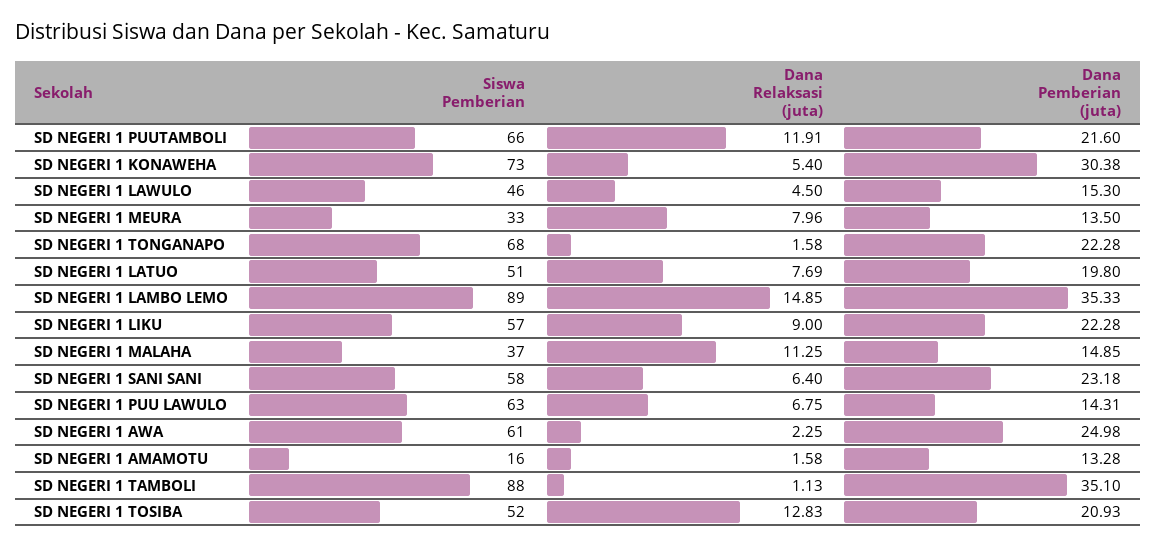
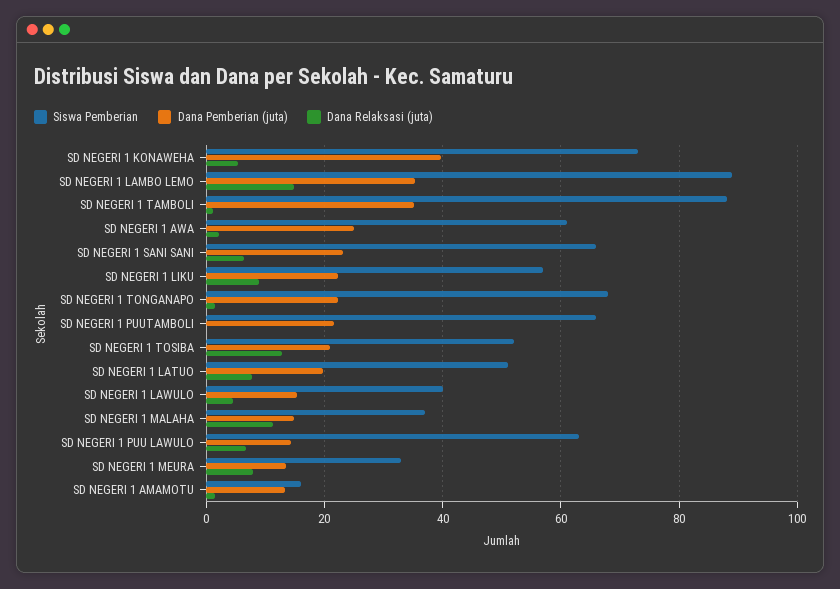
Dana Relaksasi (juta), SD NEGERI 1 PUUTAMBOLI: 11.91 -> 0
Dana Pemberian (juta), SD NEGERI 1 KONAWEHA: 30.38 -> 40
Siswa Pemberian, SD NEGERI 1 LAWULO: 46 -> 40
Siswa Pemberian, SD NEGERI 1 SANI SANI: 58 -> 66

